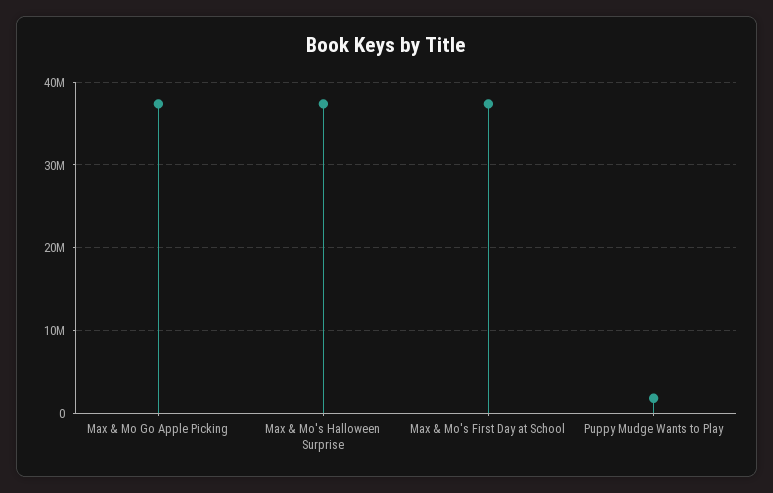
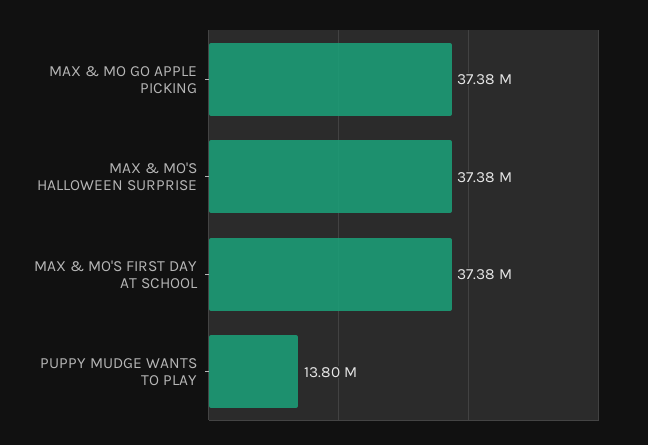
Puppy Mudge Wants to Play: 2000000 -> 13800000

